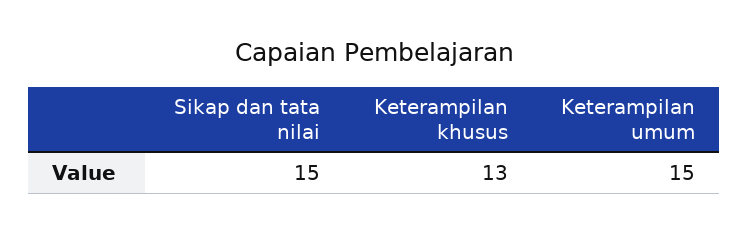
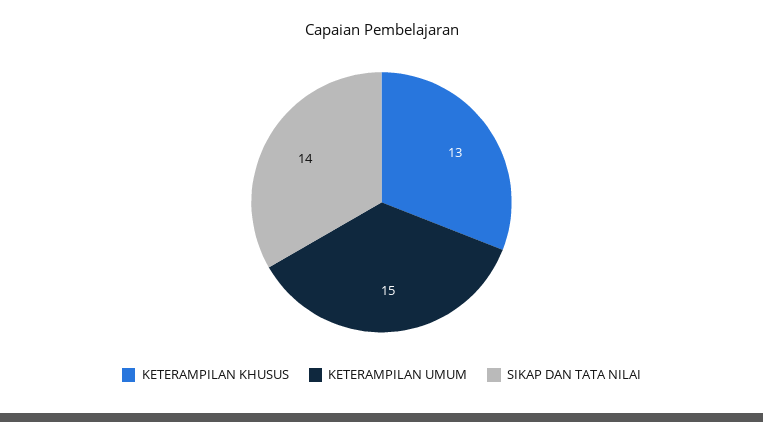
Sikap dan tata nilai: 15 -> 14

